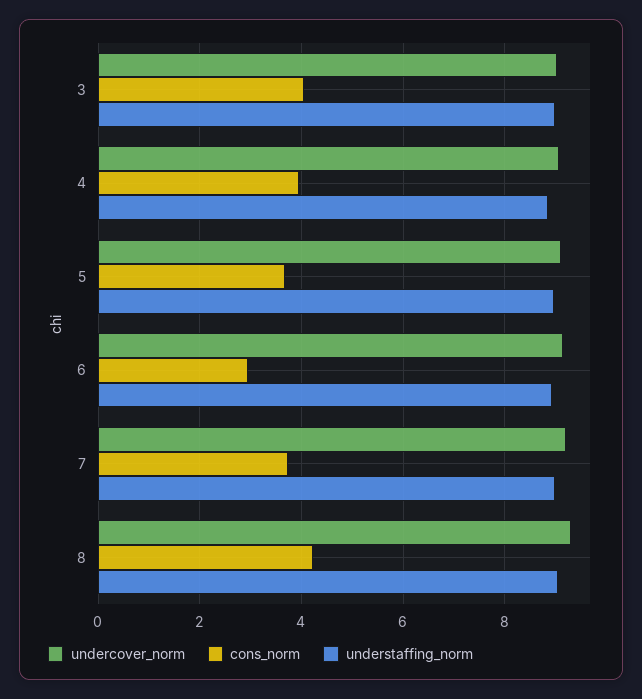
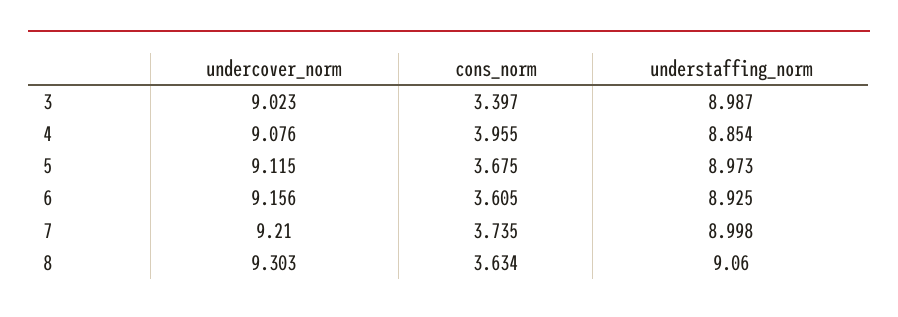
cons_norm, 3: 4 -> 3.397
cons_norm, 6: 3 -> 3.605
cons_norm, 8: 4.2 -> 3.634

